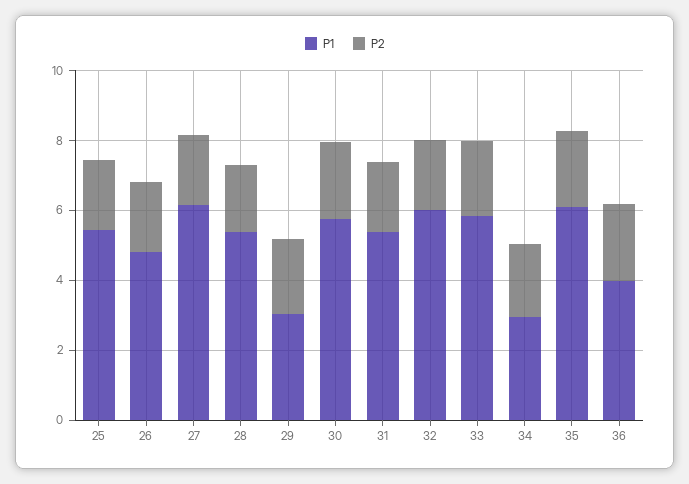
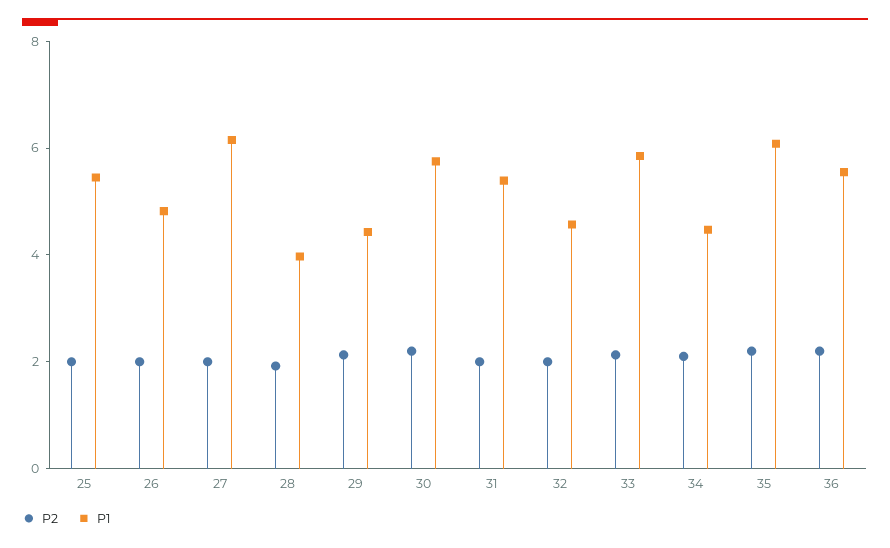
P1, 28: 5.5 -> 4
P1, 29: 3 -> 4.5
P1, 32: 6 -> 4.5
P1, 34: 3 -> 4.5
P1, 36: 4 -> 5.5

